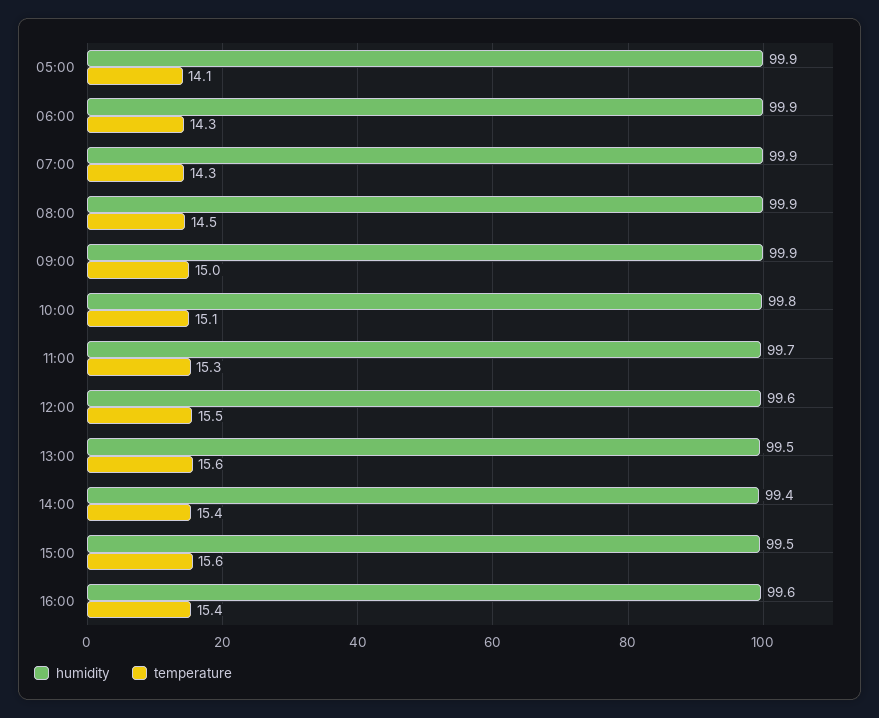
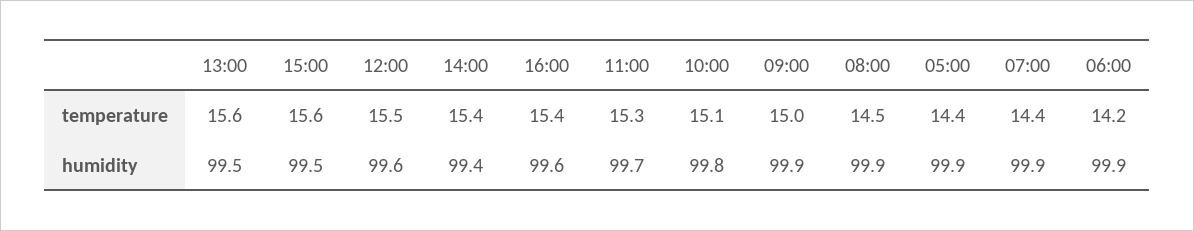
temperature, 05:00: 14.1 -> 14.4
temperature, 06:00: 14.3 -> 14.2
temperature, 07:00: 14.3 -> 14.4

